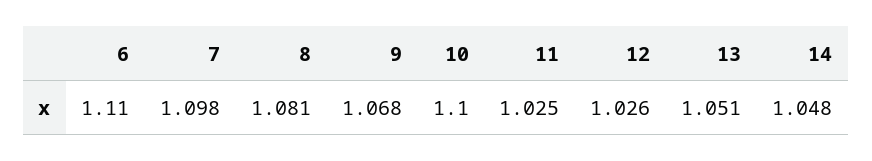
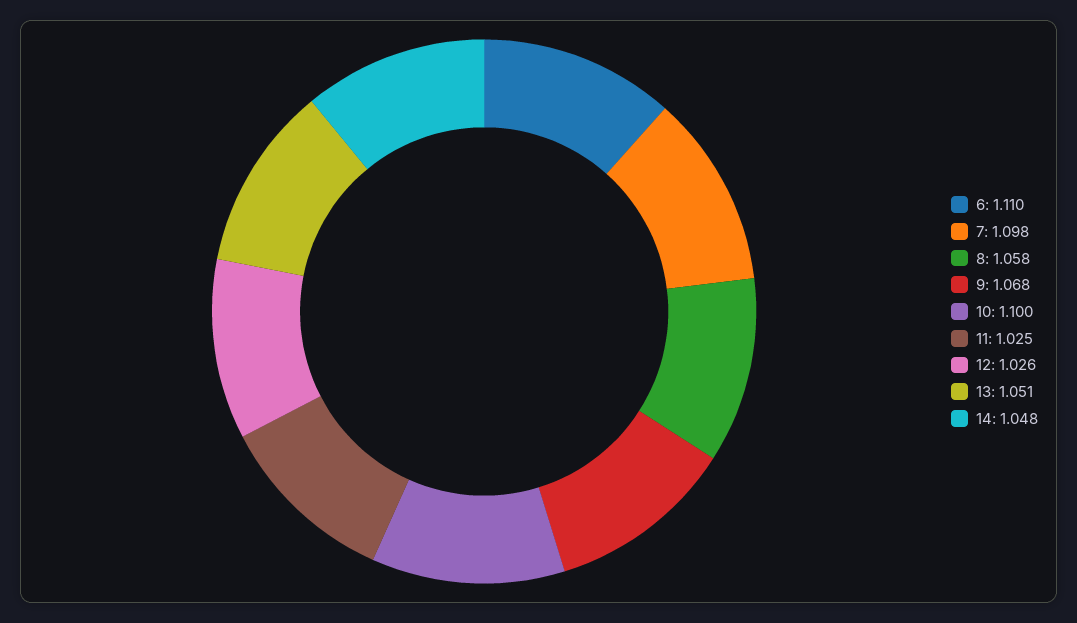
8: 1.081 -> 1.058

